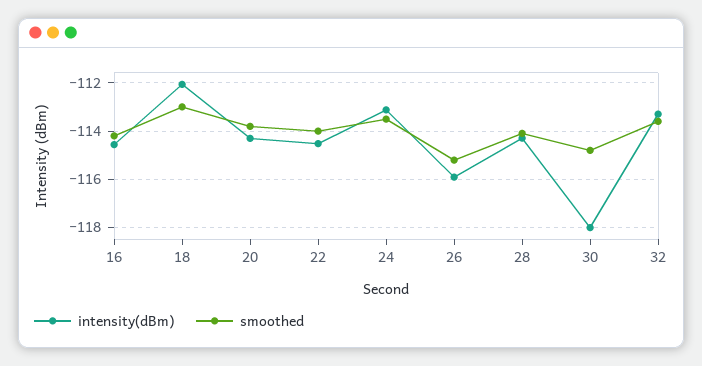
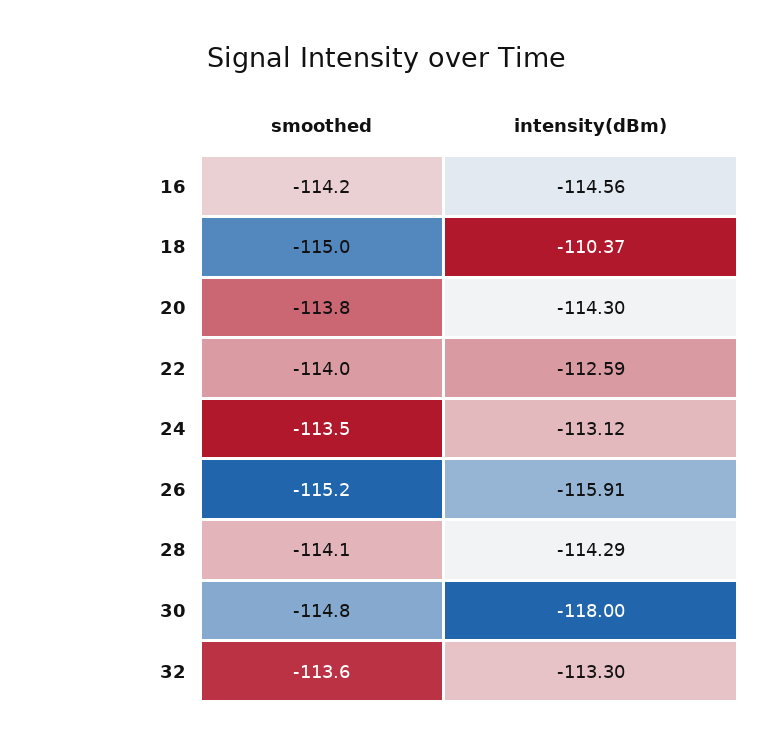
intensity(dBm), 18: -112 -> -110.37
smoothed, 18: -113 -> -115
intensity(dBm), 22: -114.5 -> -112.59

